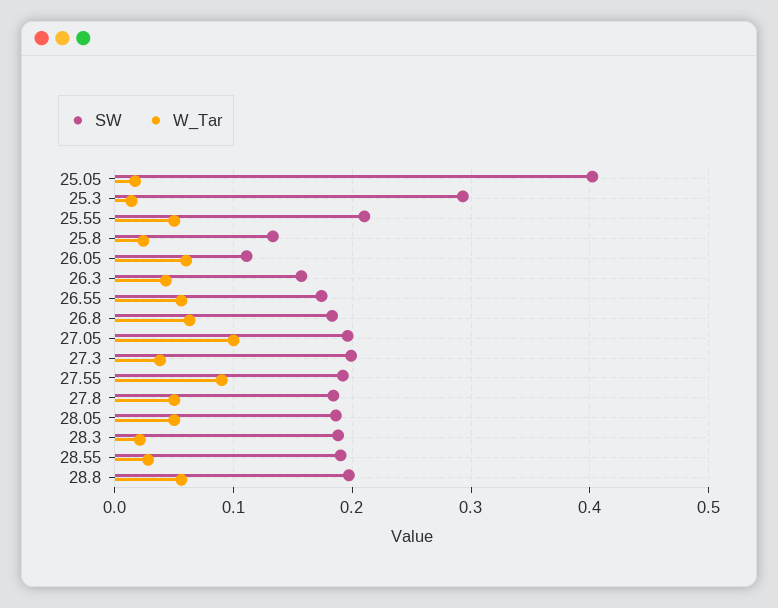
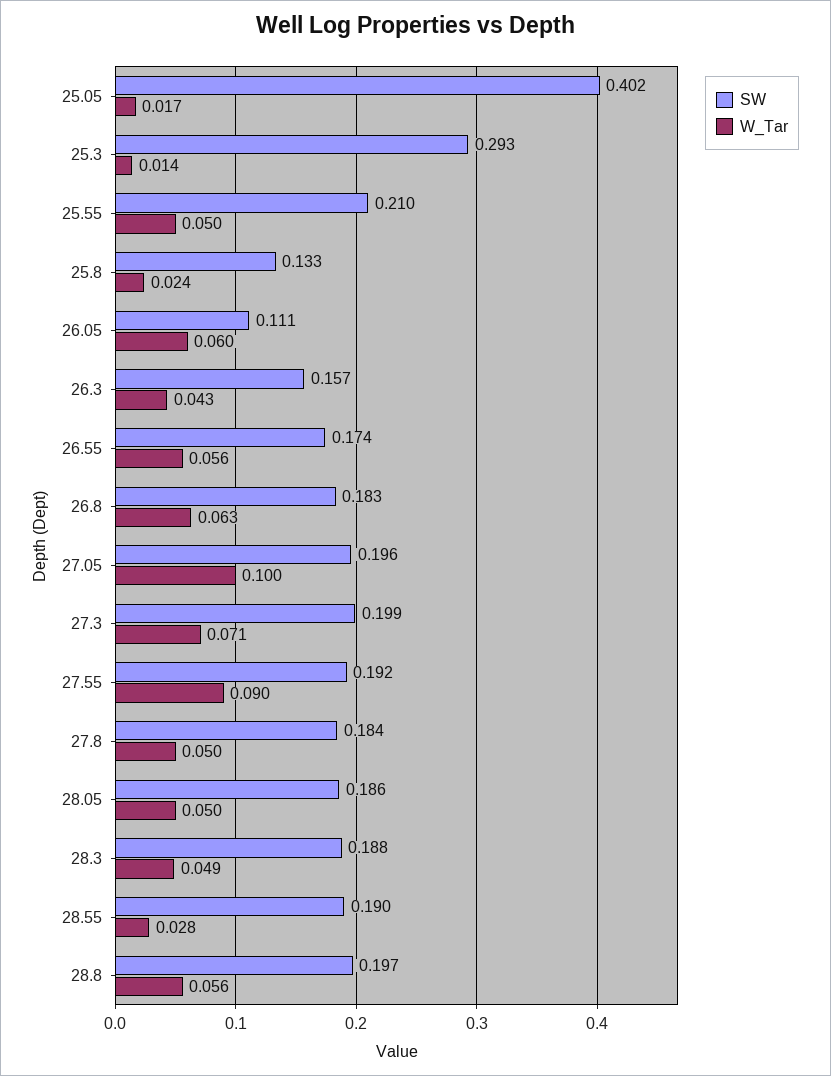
W_Tar, 27.3: 0.04 -> 0.071
W_Tar, 28.3: 0.02 -> 0.049

